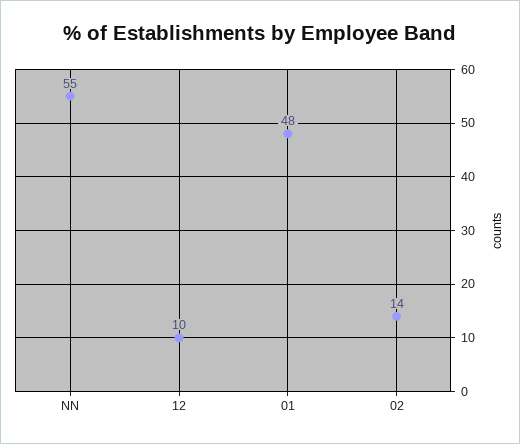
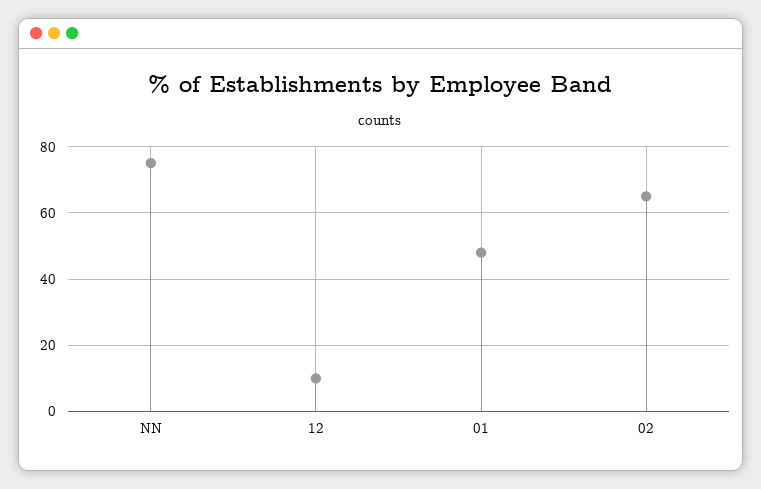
NN: 55 -> 75
02: 14 -> 65

